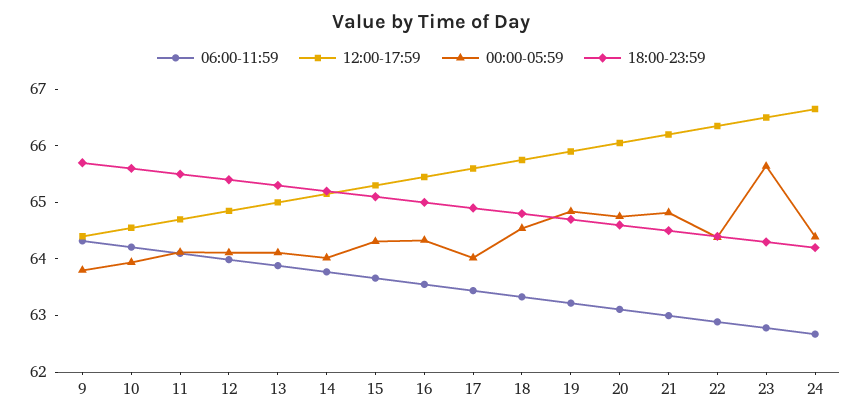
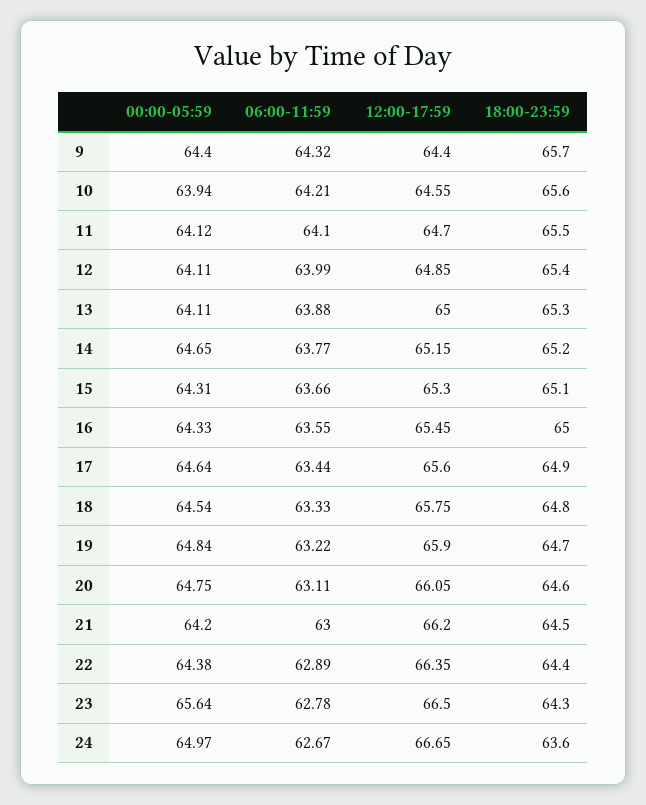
00:00-05:59, 9: 63.8 -> 64.4
00:00-05:59, 14: 64 -> 64.65
00:00-05:59, 17: 64 -> 64.64
00:00-05:59, 21: 64.8 -> 64.2
00:00-05:59, 24: 64.4 -> 64.97
18:00-23:59, 24: 64.2 -> 63.6

